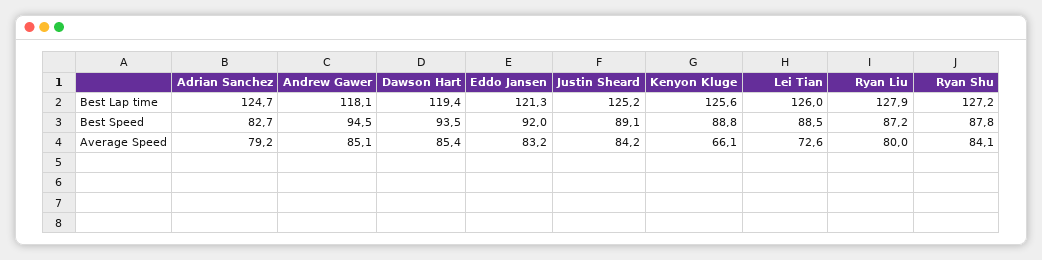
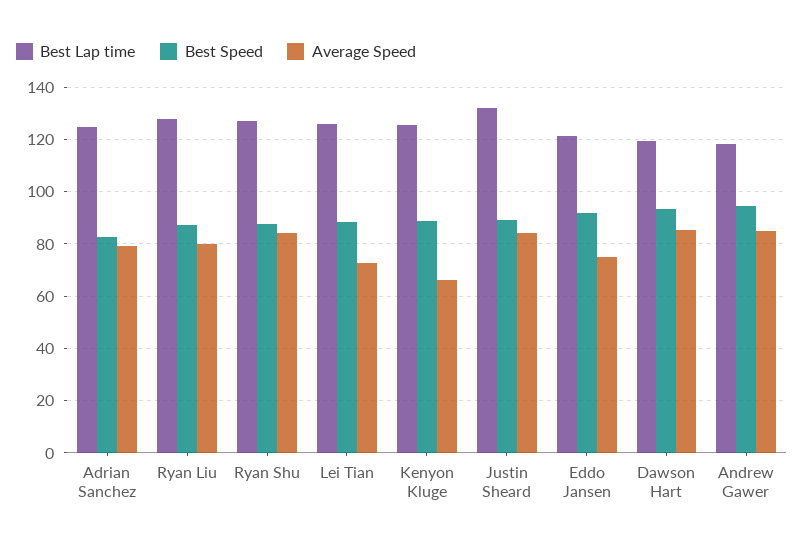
Best Lap time, Justin Sheard: 125.2 -> 132.5
Average Speed, Eddo Jansen: 83.2 -> 75

